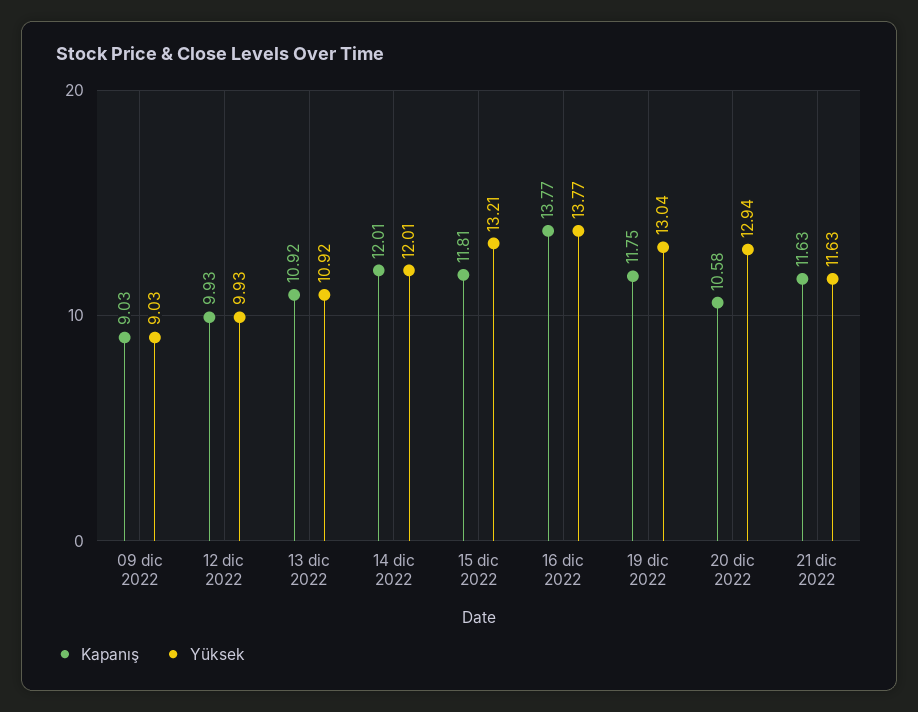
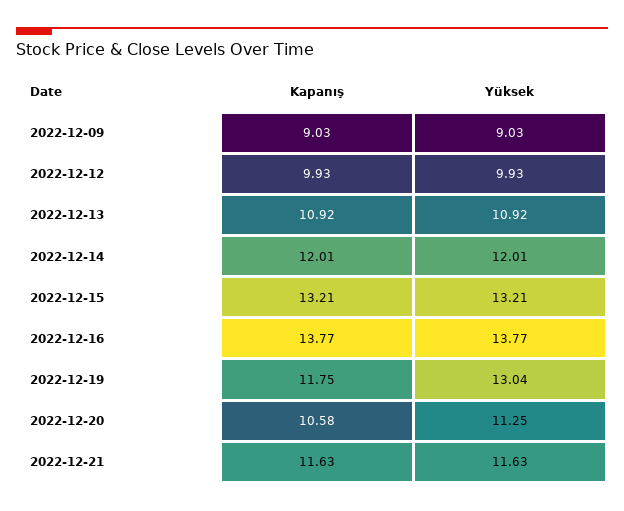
Kapanış, 15 dic 2022: 11.81 -> 13.21
Yüksek, 20 dic 2022: 12.94 -> 11.25

